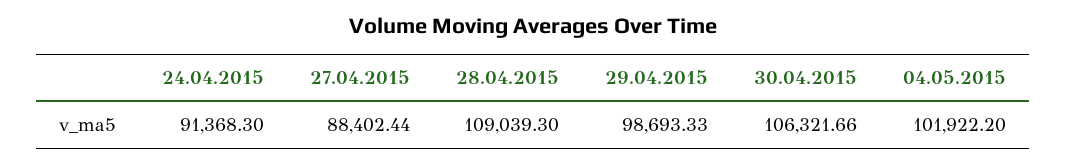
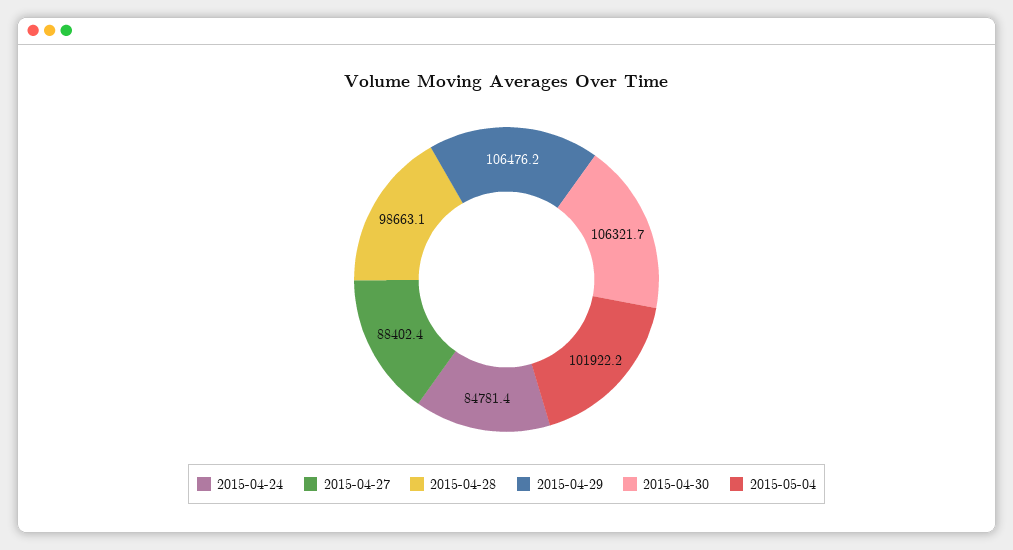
24.04.2015: 91368.3 -> 84781.4
28.04.2015: 109039.3 -> 98663.1
29.04.2015: 98693.33 -> 106476.2

